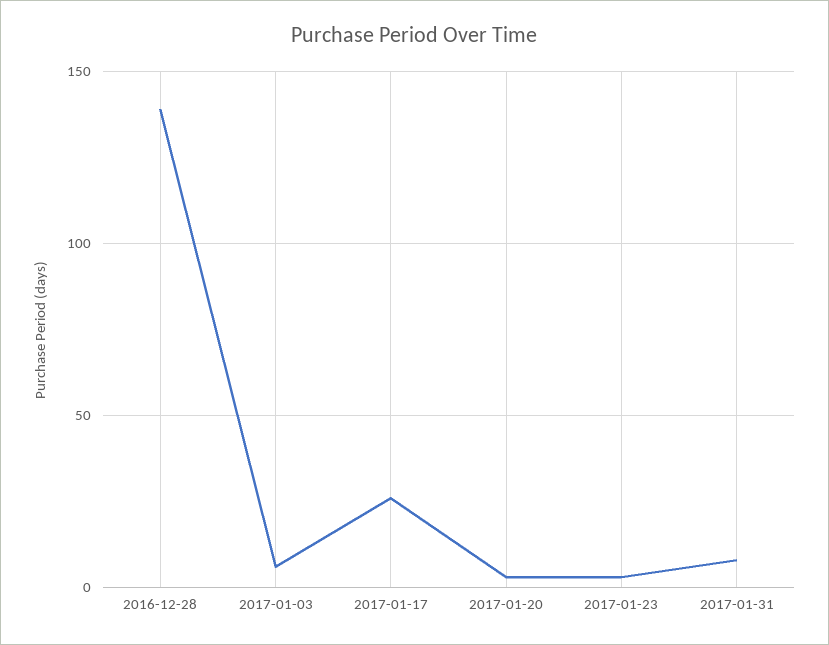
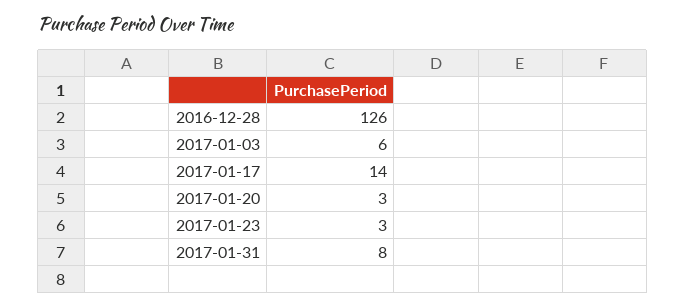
2016-12-28: 140 -> 126
2017-01-17: 25 -> 14

